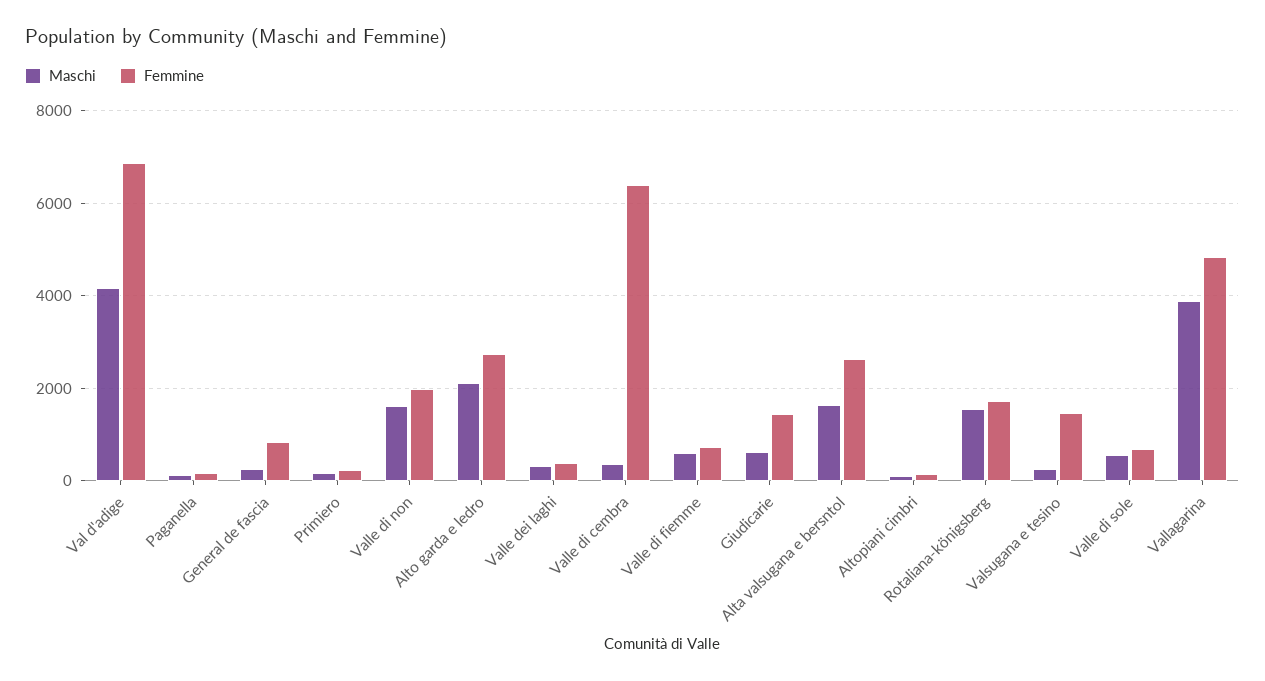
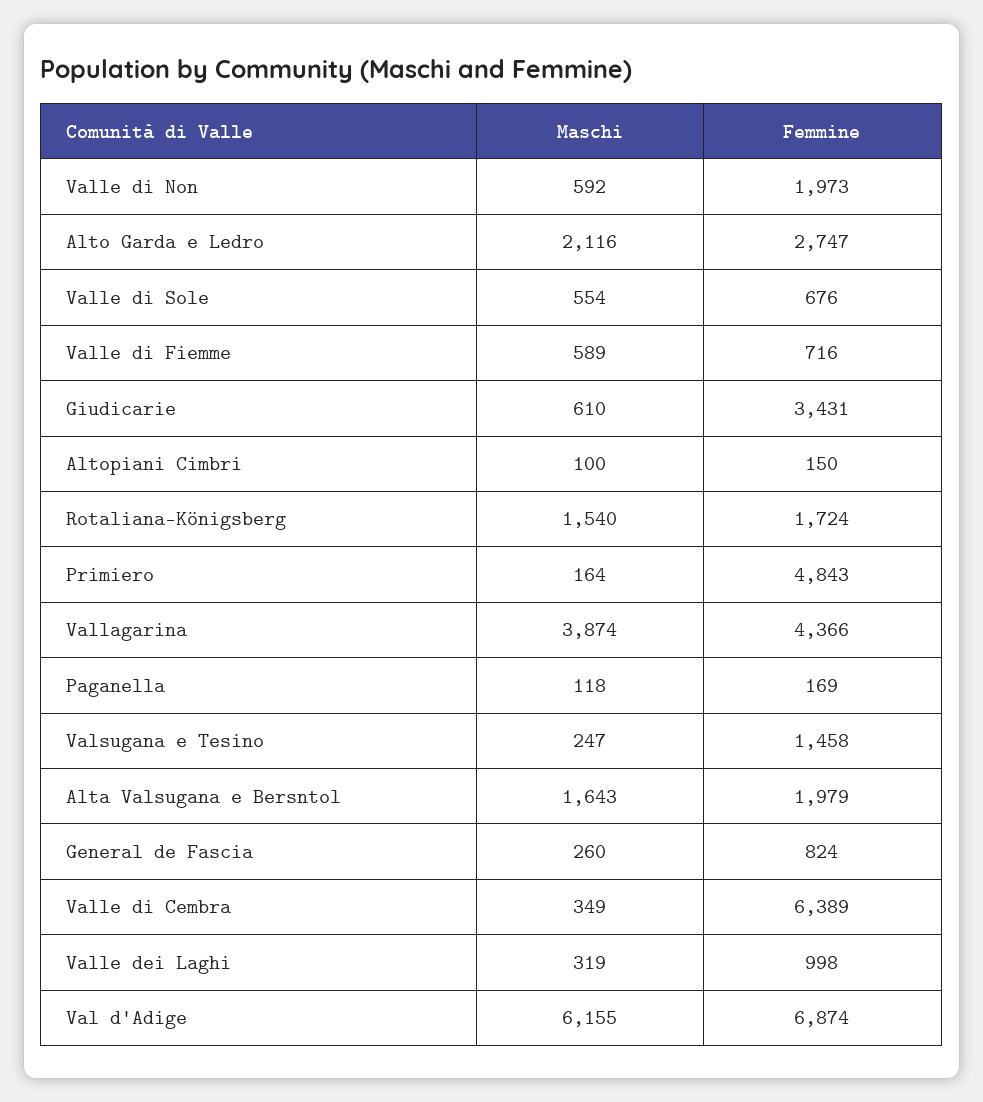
Maschi, Val d'adige: 4200 -> 6155
Femmine, Primiero: 200 -> 4843
Maschi, Valle di non: 1600 -> 592
Femmine, Valle dei laghi: 400 -> 998
Femmine, Giudicarie: 1400 -> 3431
Femmine, Alta valsugana e bersntol: 2600 -> 1979
Femmine, Vallagarina: 4800 -> 4366

